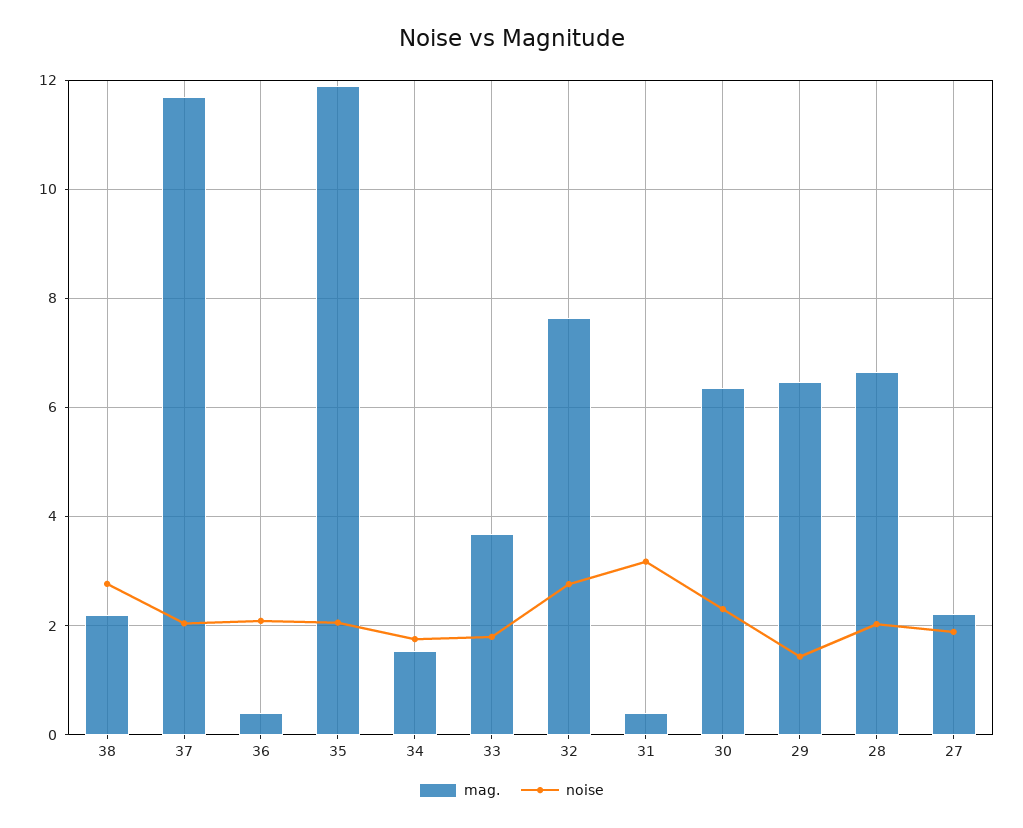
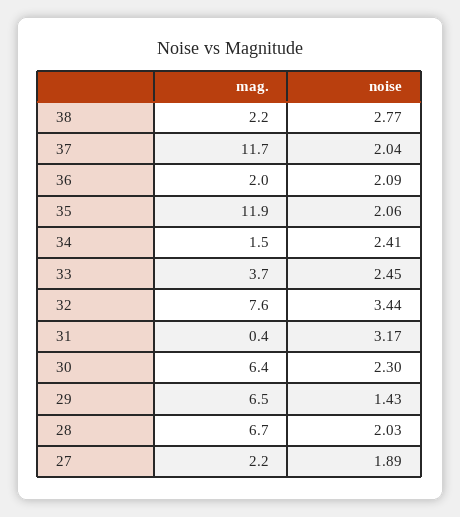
mag., 36: 0.4 -> 2
noise, 34: 1.8 -> 2.41
noise, 33: 1.8 -> 2.45
noise, 32: 2.8 -> 3.44

